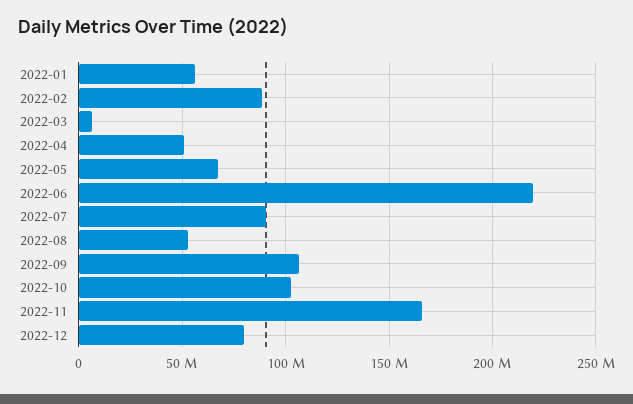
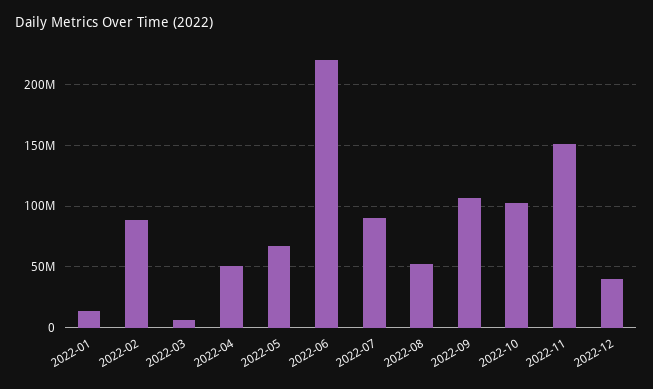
2022-01: 55000000 -> 15000000
2022-11: 165000000 -> 150000000
2022-12: 80000000 -> 40000000

